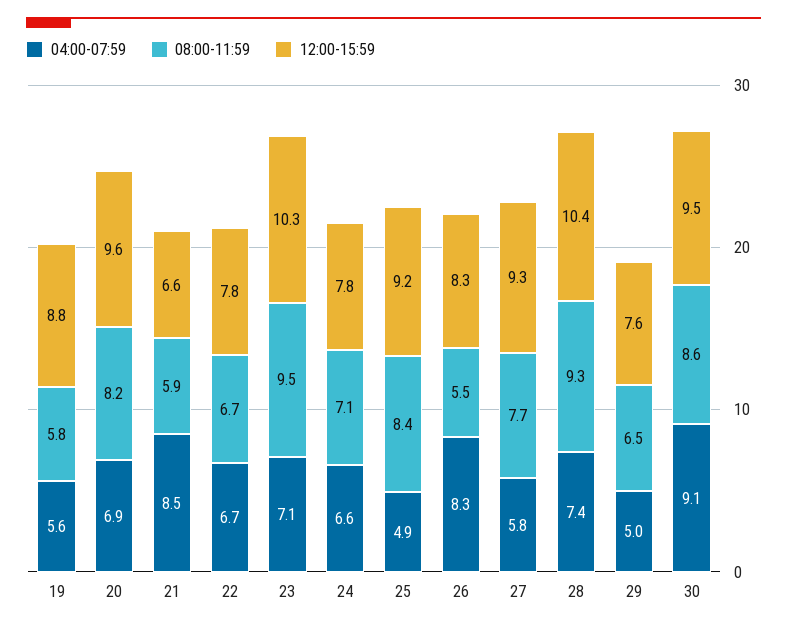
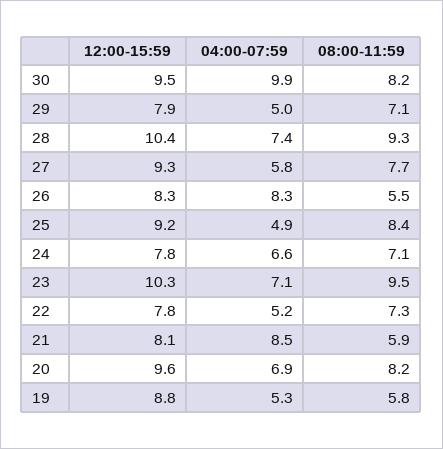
04:00-07:59, 19: 5.6 -> 5.3
12:00-15:59, 21: 6.6 -> 8.1
04:00-07:59, 22: 6.7 -> 5.2
08:00-11:59, 22: 6.7 -> 7.3
08:00-11:59, 29: 6.5 -> 7.1
12:00-15:59, 29: 7.6 -> 7.9
04:00-07:59, 30: 9.1 -> 9.9
08:00-11:59, 30: 8.6 -> 8.2

